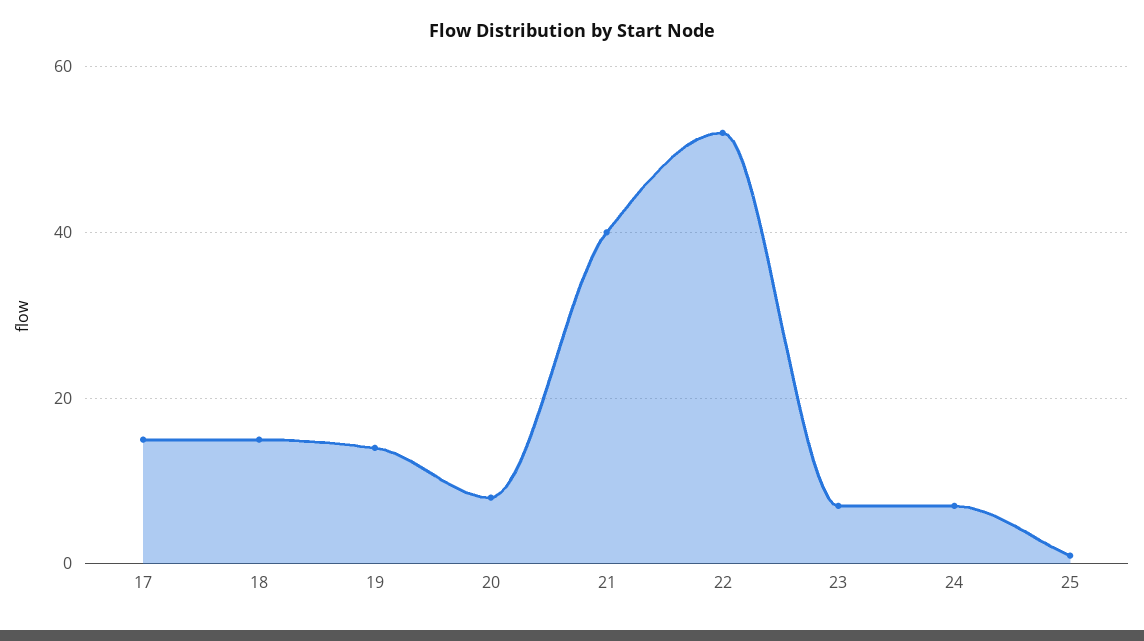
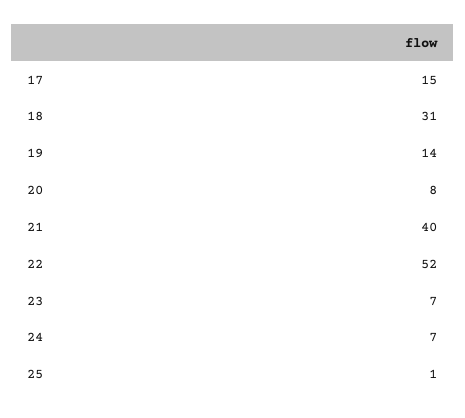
18: 15 -> 31

